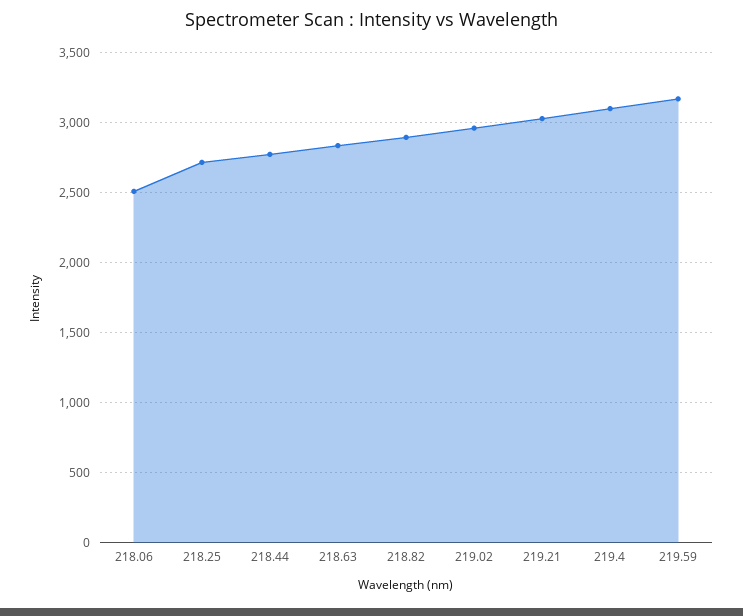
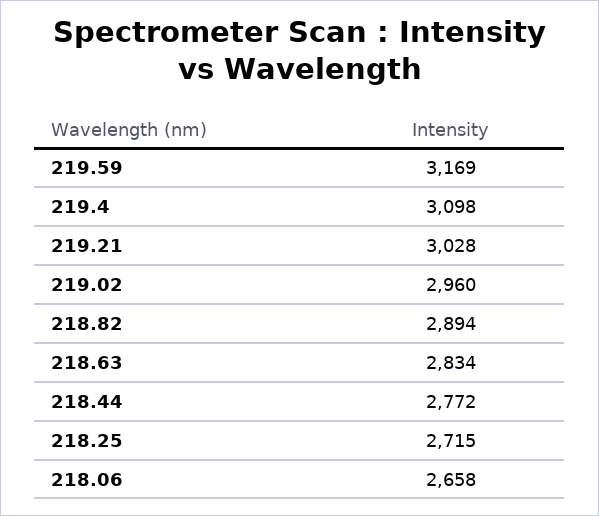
218.06: 2500 -> 2658

